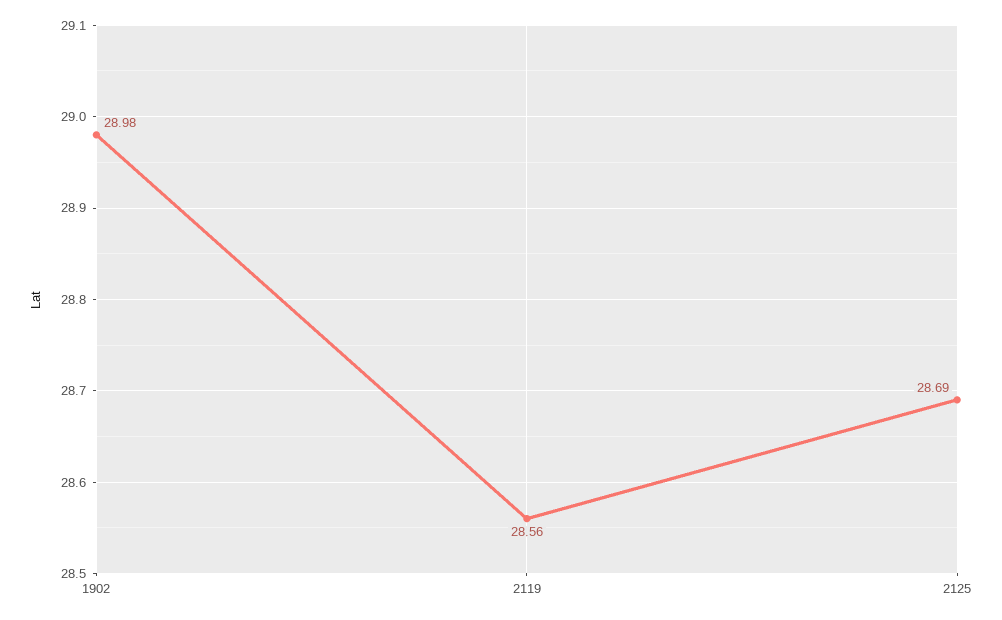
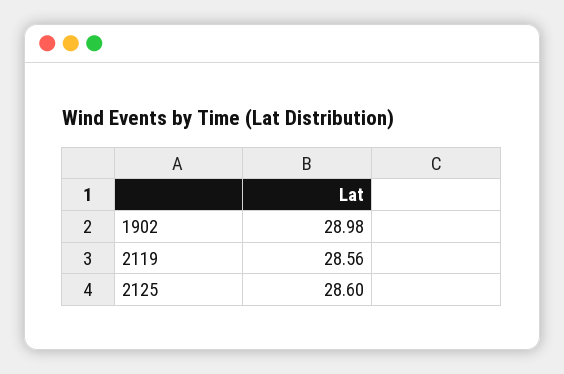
2125: 28.69 -> 28.6

